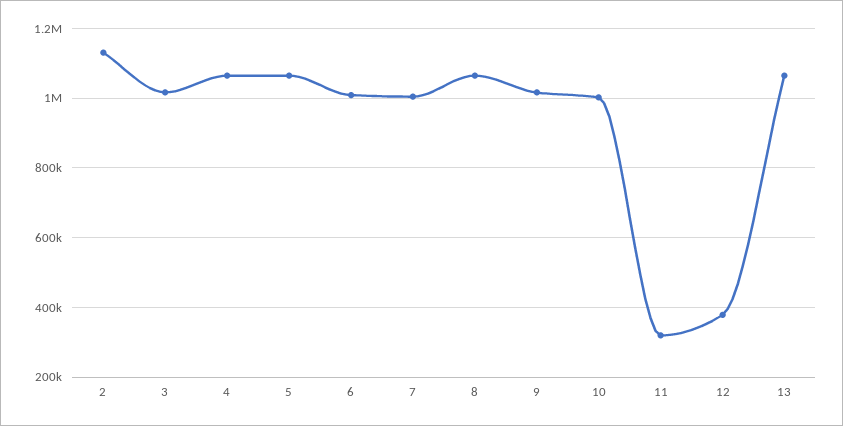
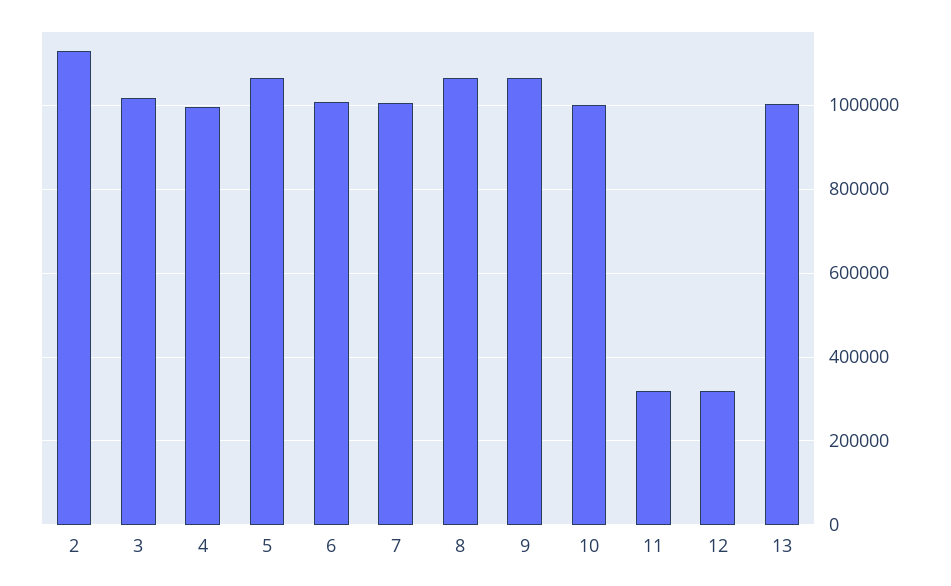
4: 1060000 -> 1000000
9: 1020000 -> 1060000
12: 380000 -> 320000
13: 1060000 -> 1000000

